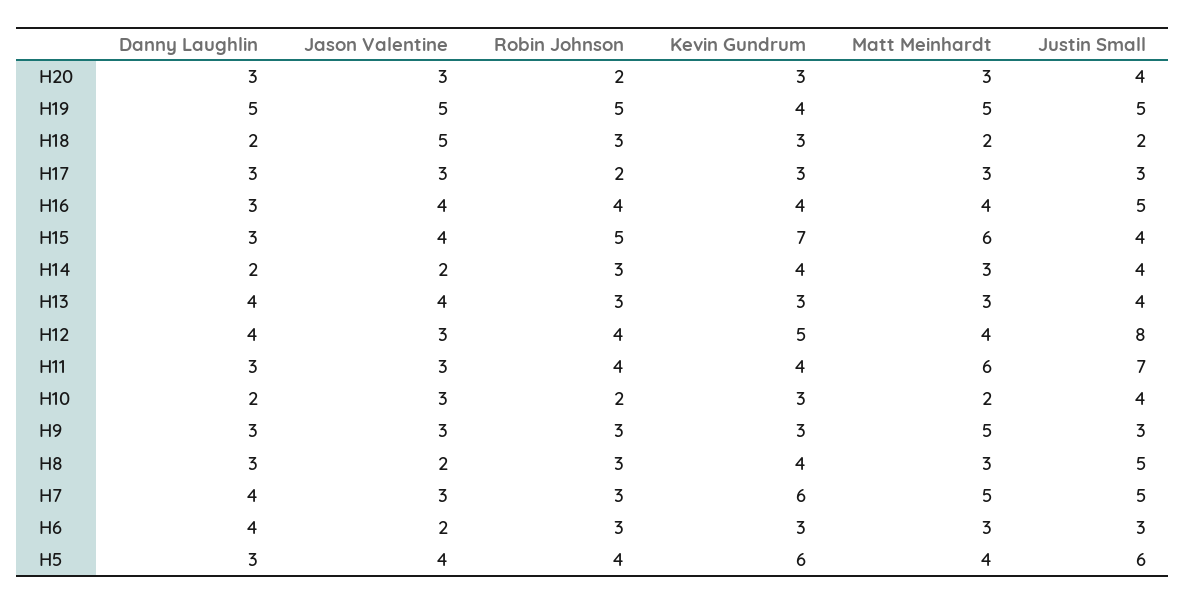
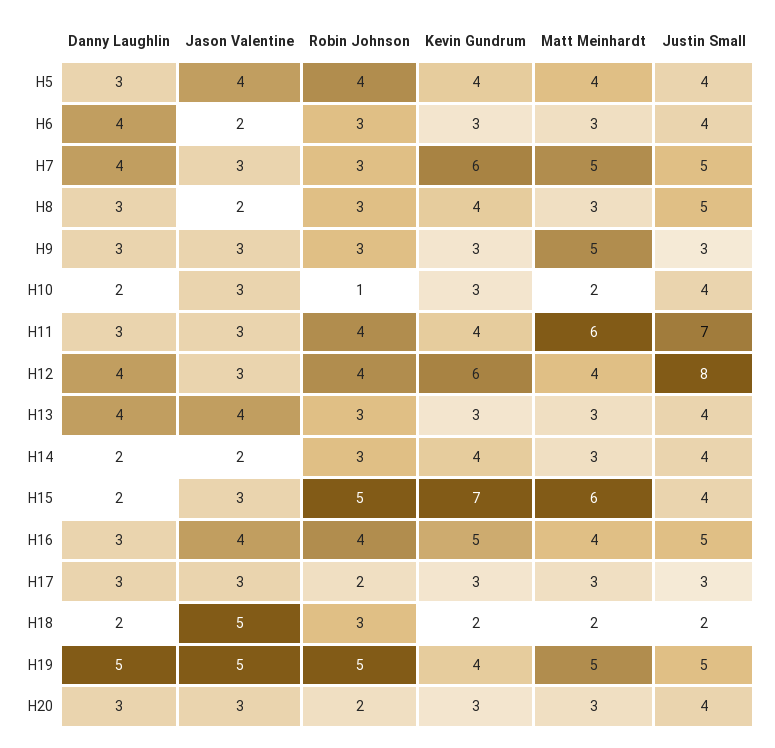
Kevin Gundrum, H18: 3 -> 2
Kevin Gundrum, H16: 4 -> 5
Danny Laughlin, H15: 3 -> 2
Jason Valentine, H15: 4 -> 3
Kevin Gundrum, H12: 5 -> 6
Robin Johnson, H10: 2 -> 1
Justin Small, H6: 3 -> 4
Kevin Gundrum, H5: 6 -> 4
Justin Small, H5: 6 -> 4

